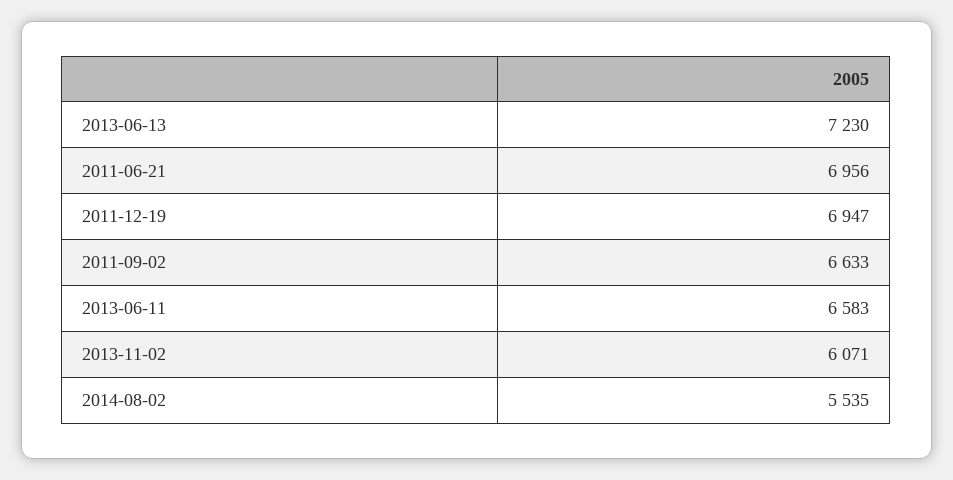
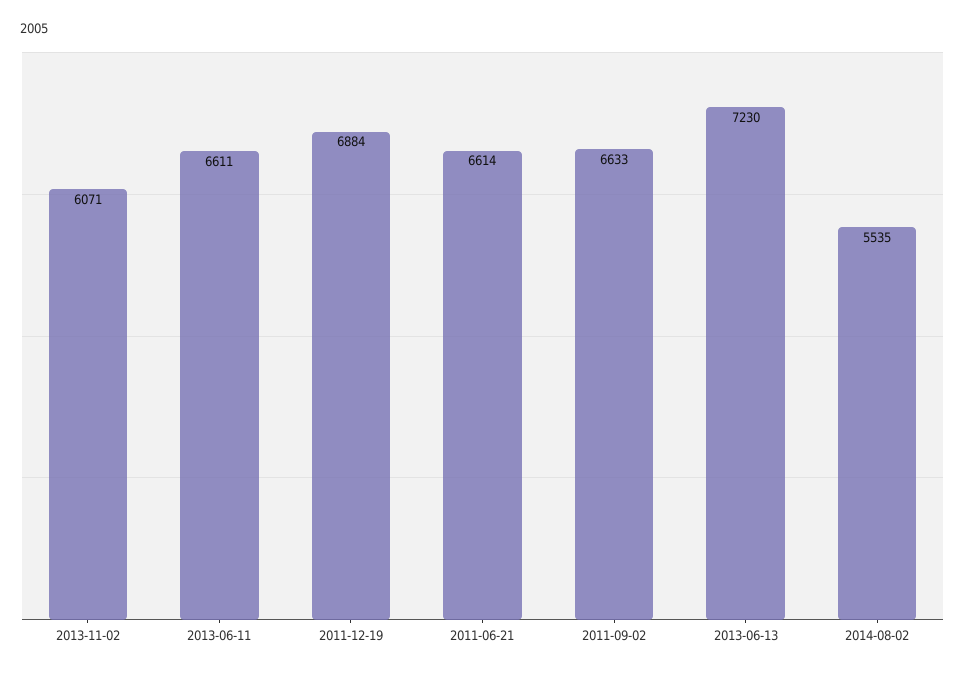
2011-06-21: 6956 -> 6614
2011-12-19: 6947 -> 6884
2013-06-11: 6583 -> 6611

